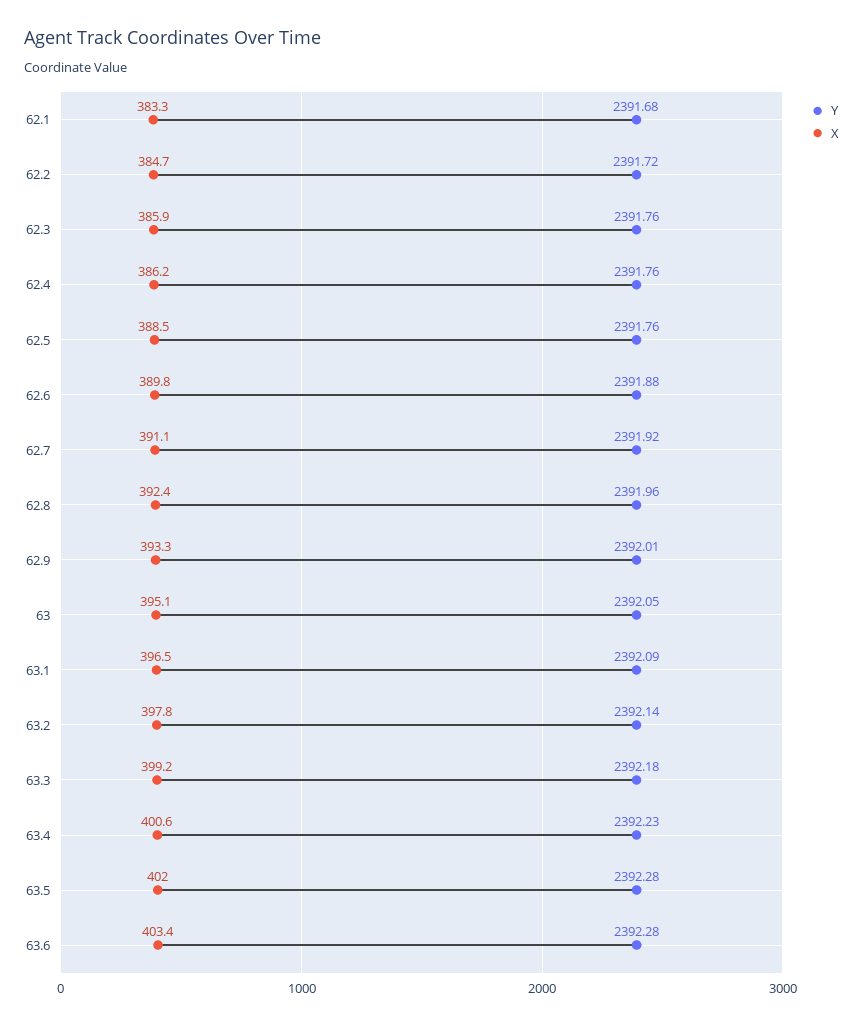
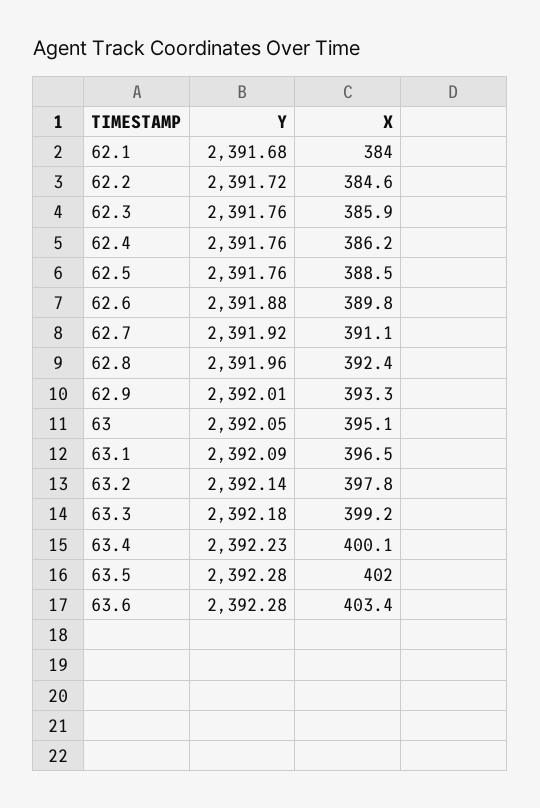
X, 62.1: 383.3 -> 384
X, 62.2: 384.7 -> 384.6
X, 63.4: 400.6 -> 400.1

